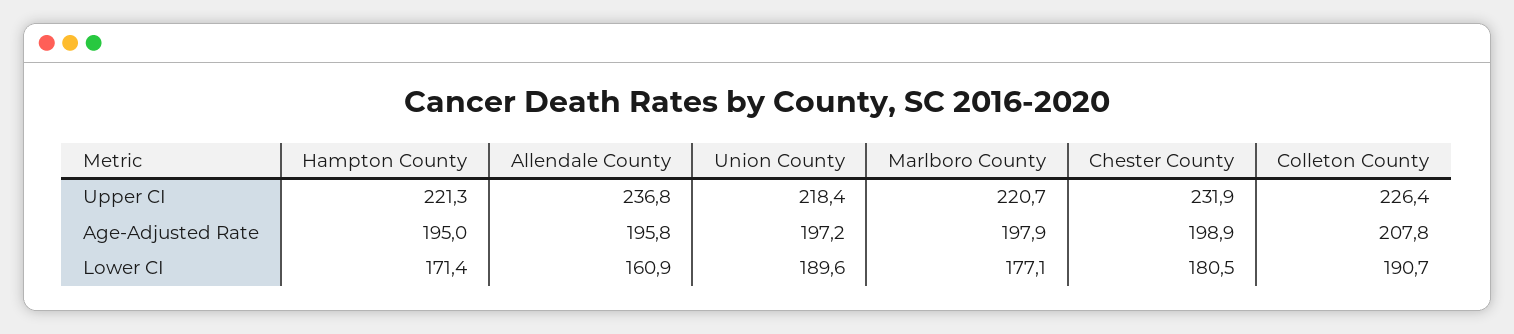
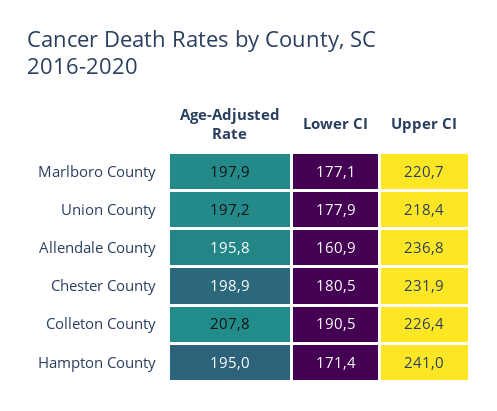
Hampton County, Upper CI: 221.3 -> 241
Union County, Lower CI: 189.6 -> 177.9
Colleton County, Lower CI: 190.7 -> 190.5

